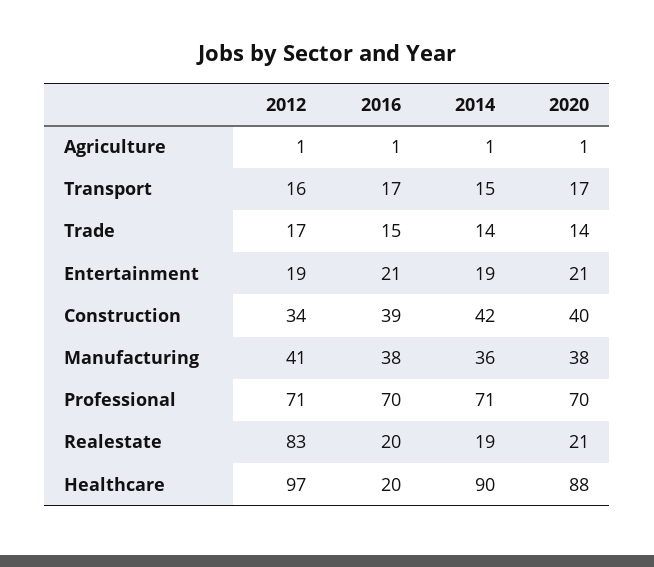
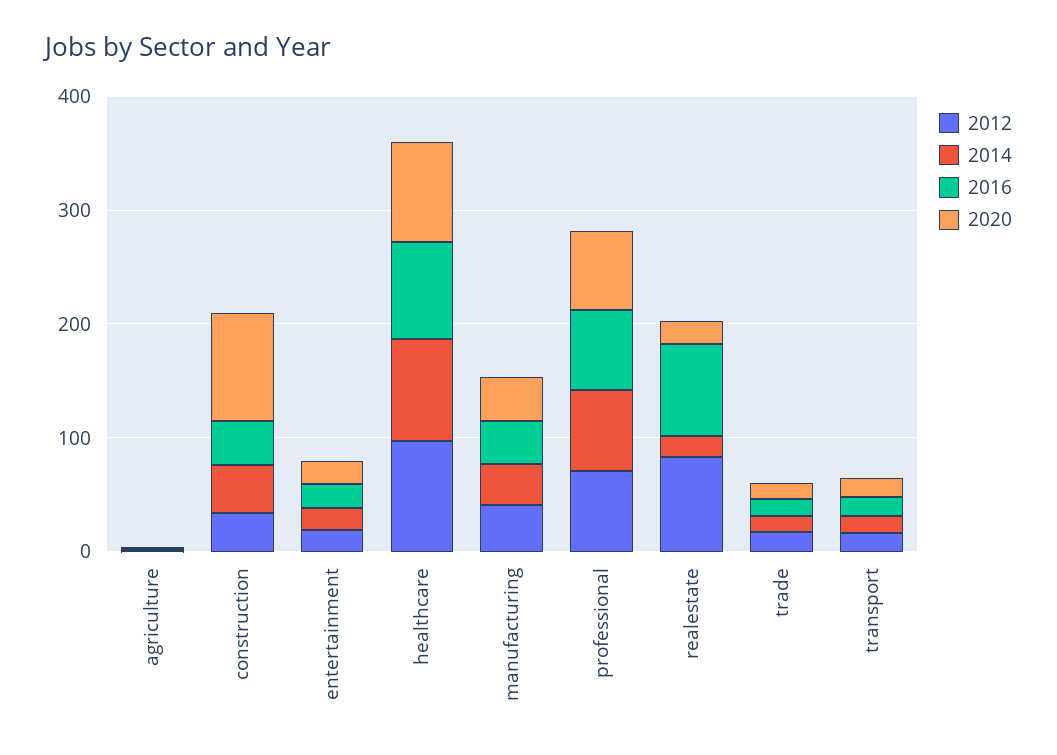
2020, Construction: 40 -> 100
2016, Realestate: 20 -> 80
2016, Healthcare: 20 -> 80

